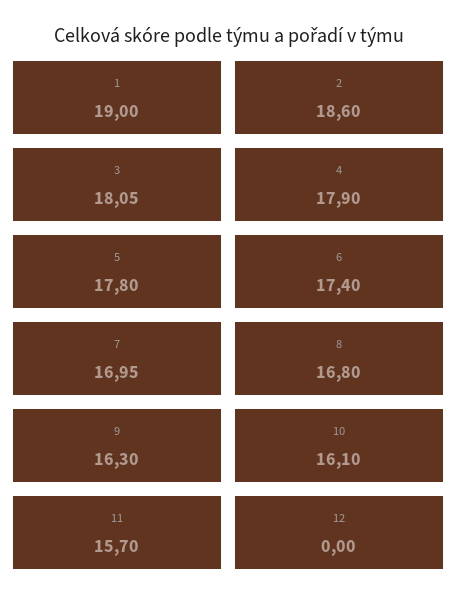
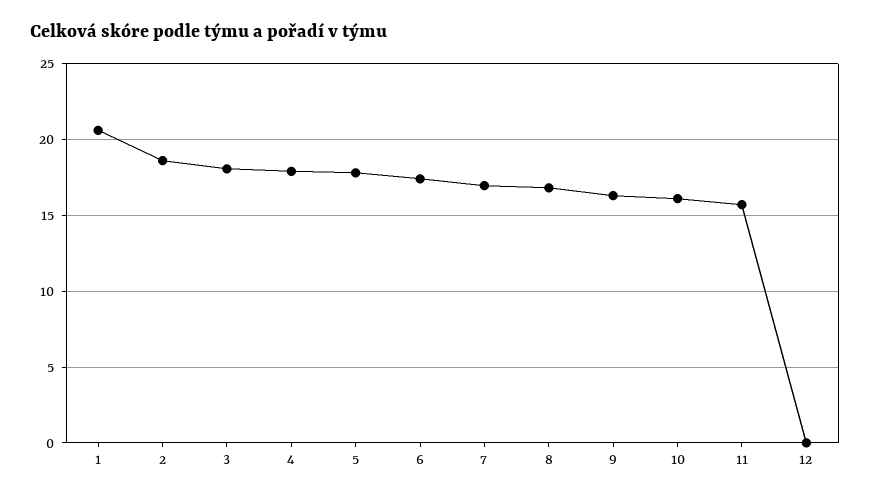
1: 19 -> 20.5

